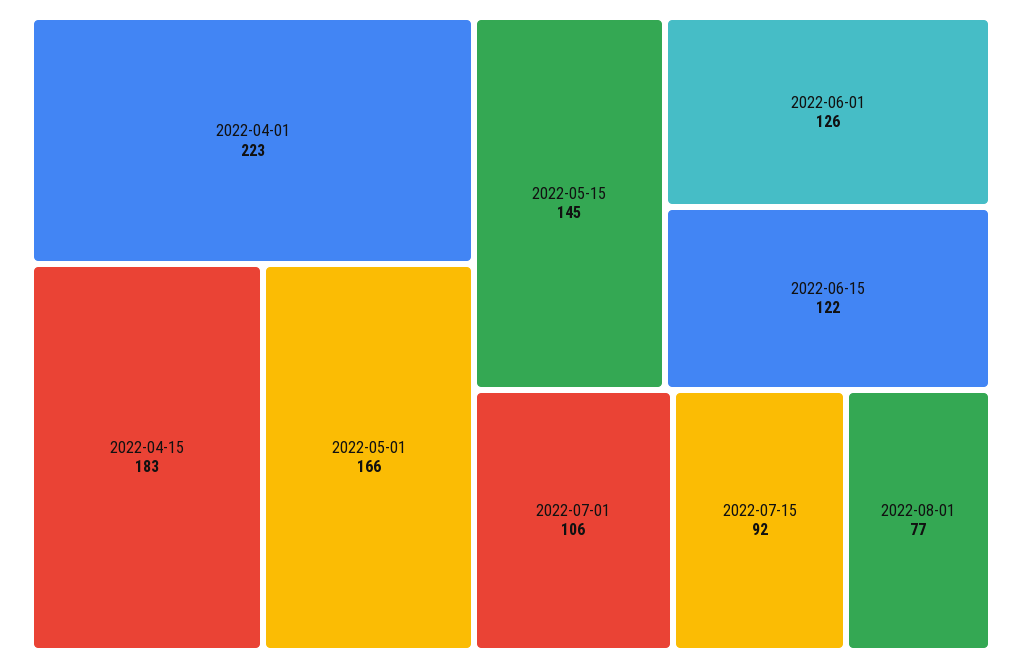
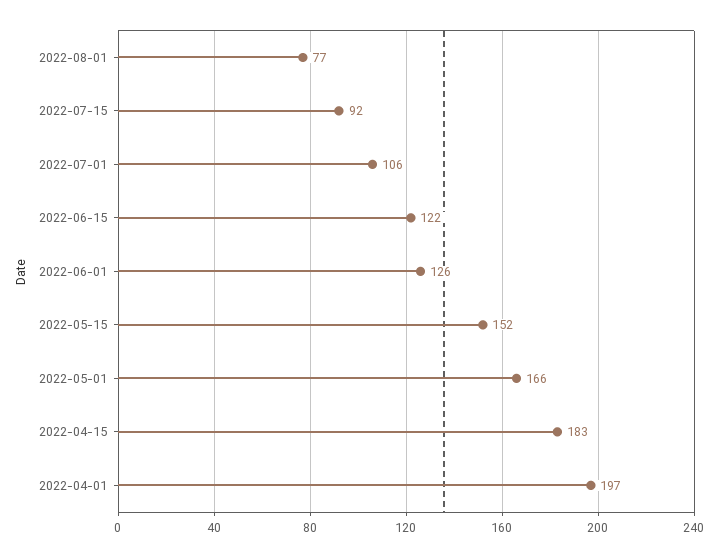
2022-04-01: 223 -> 197
2022-05-15: 145 -> 152

